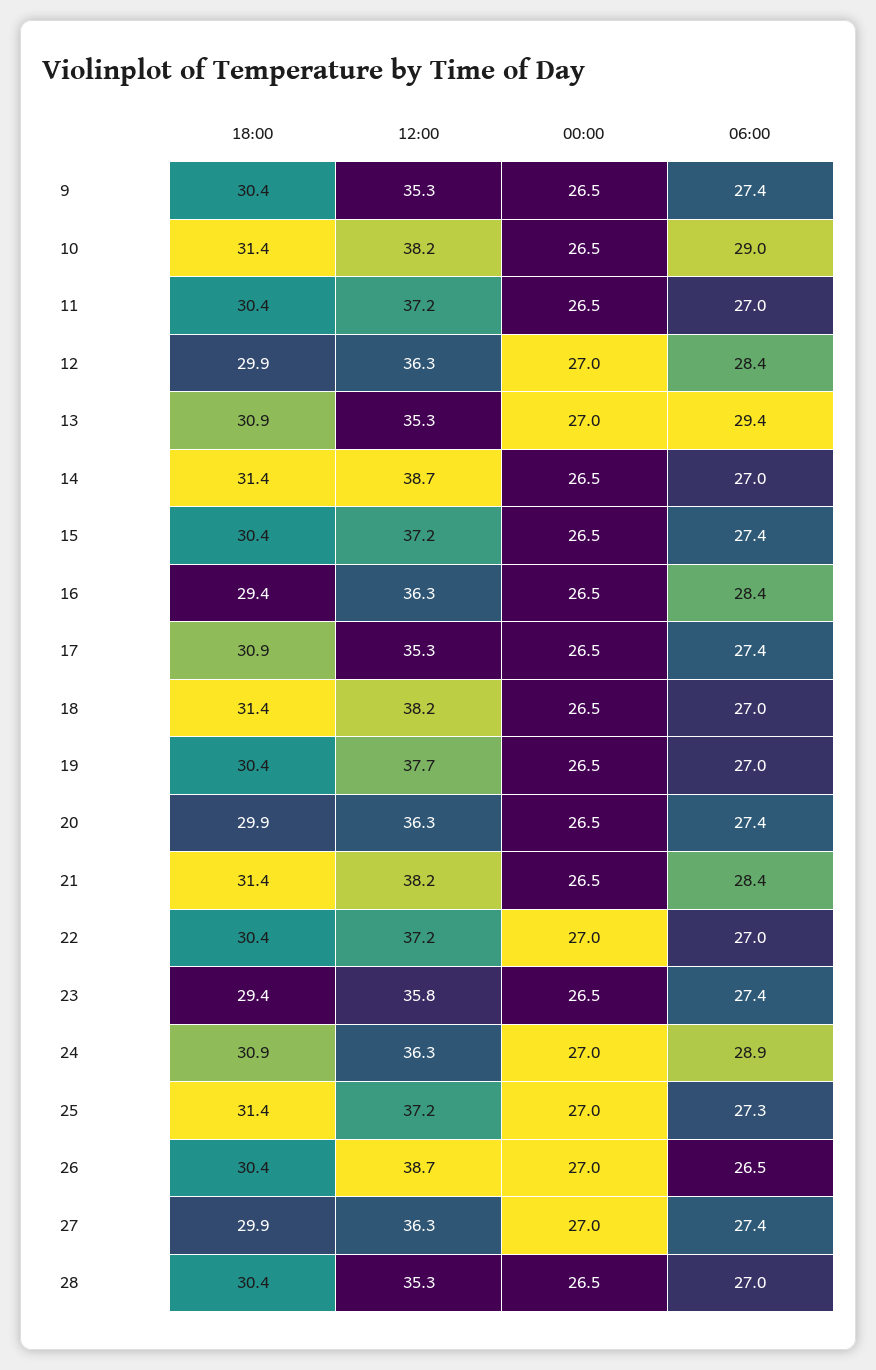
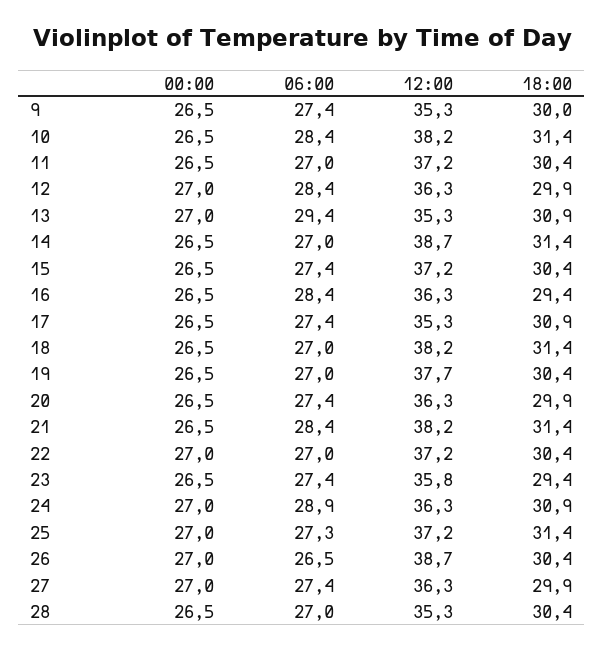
18:00, 9: 30.4 -> 30
06:00, 10: 29 -> 28.4

